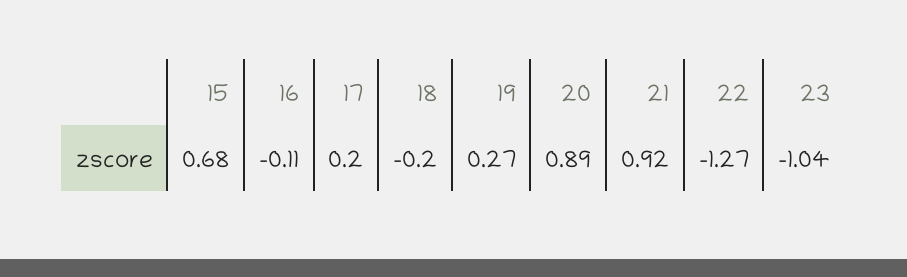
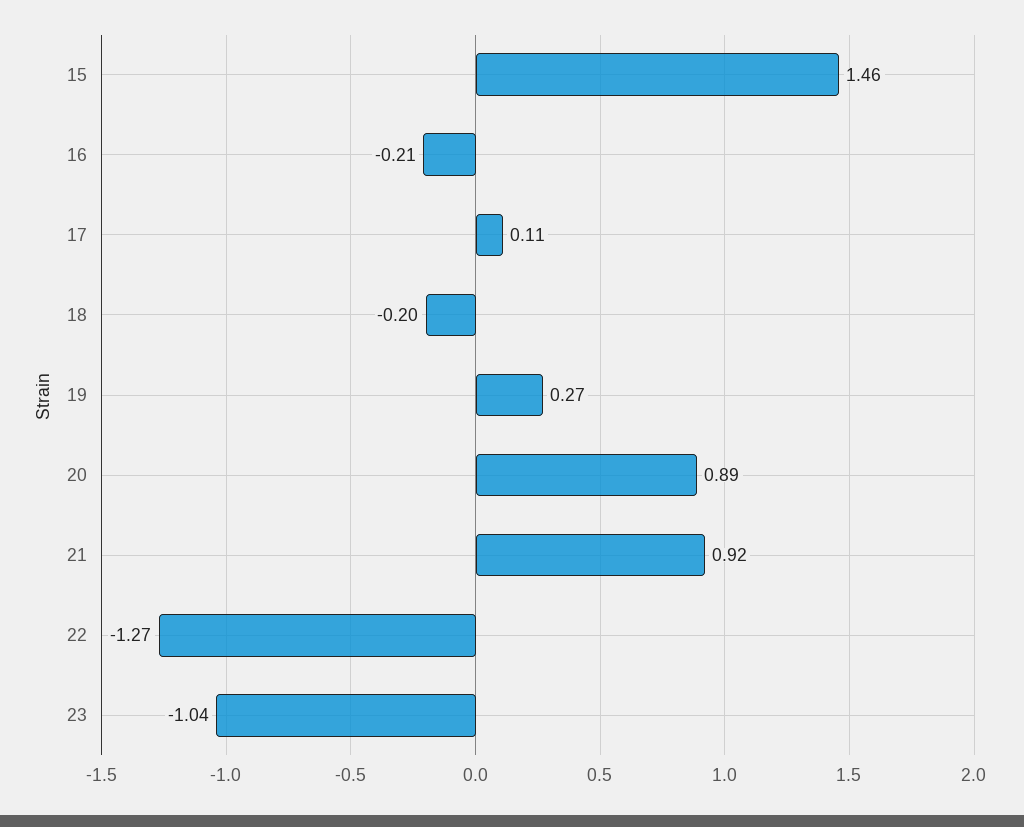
15: 0.68 -> 1.46
16: -0.11 -> -0.21
17: 0.2 -> 0.11

